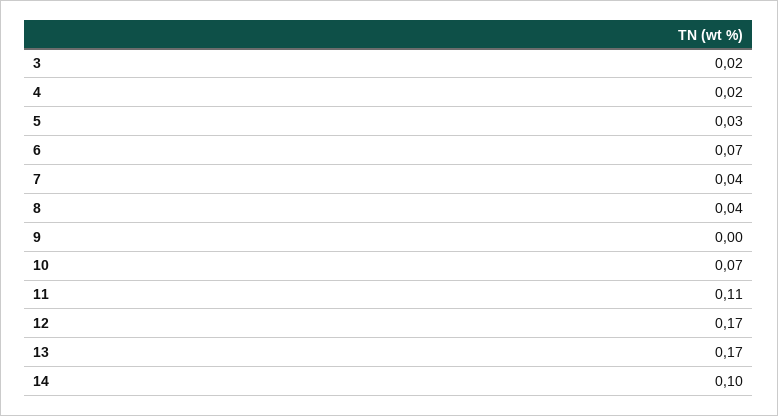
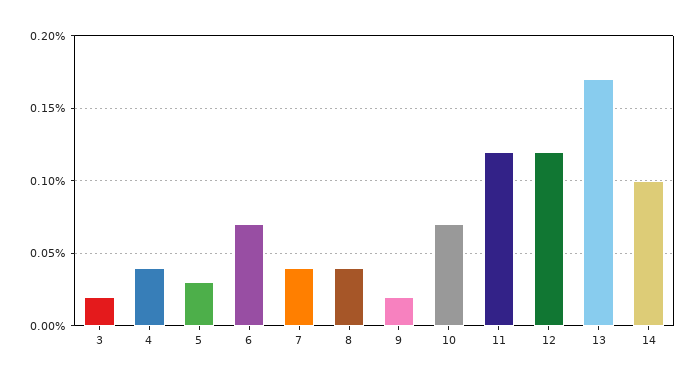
4: 0.02 -> 0.04
9: 0 -> 0.02
11: 0.11 -> 0.12
12: 0.17 -> 0.12

